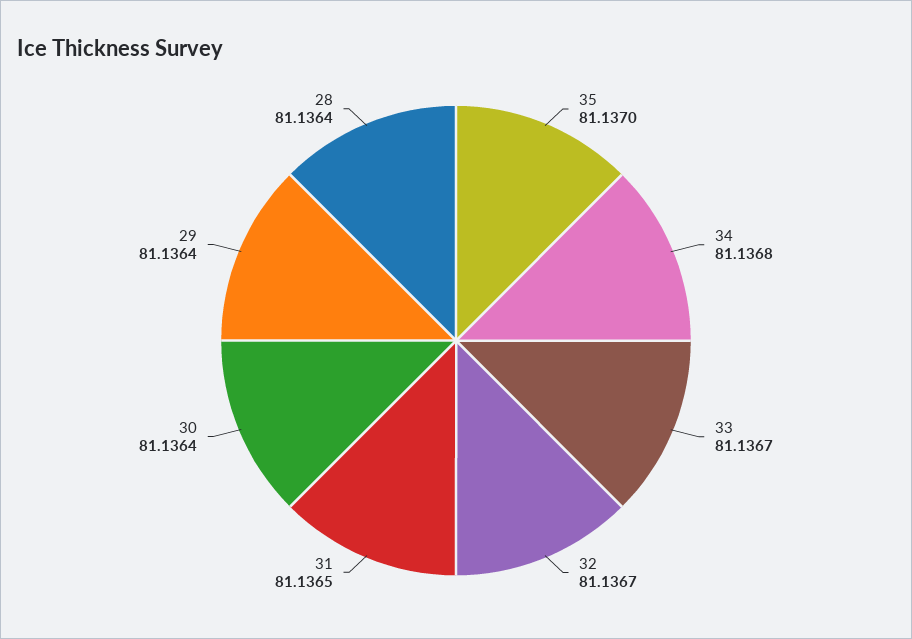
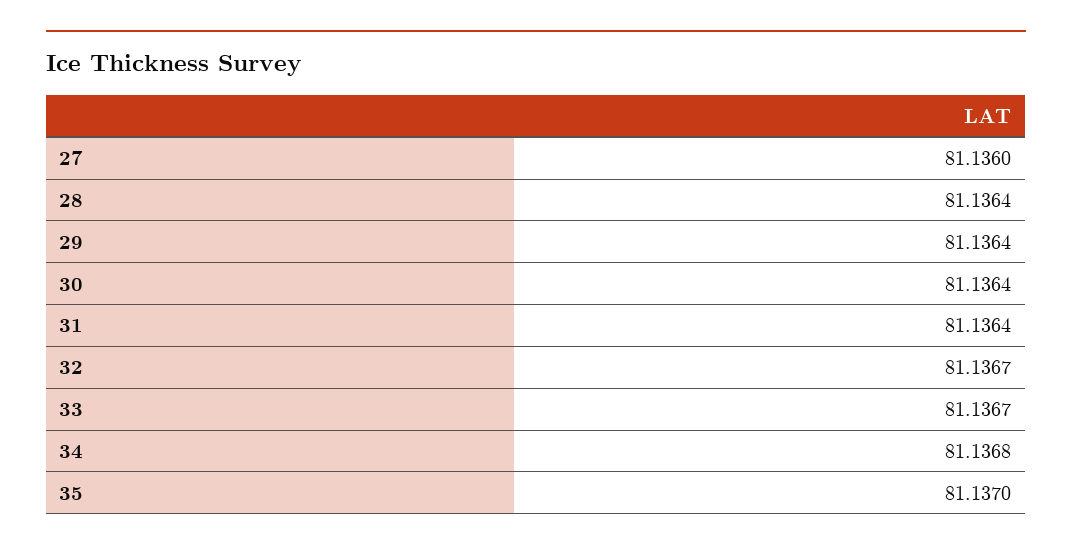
31: 81.1365 -> 81.1364
27: none -> 81.136

